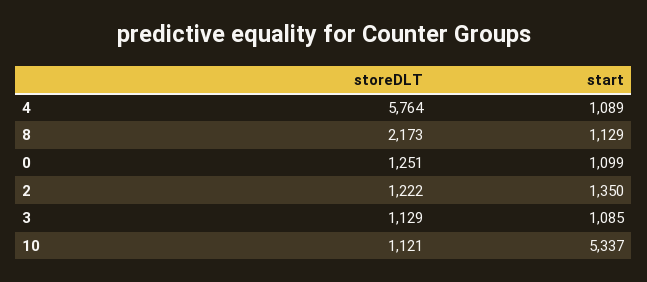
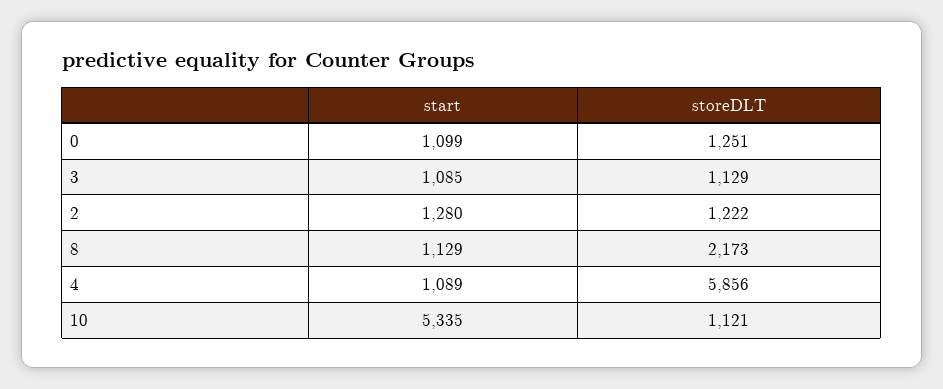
storeDLT, 4: 5764 -> 5856
start, 2: 1350 -> 1280
start, 10: 5337 -> 5335

